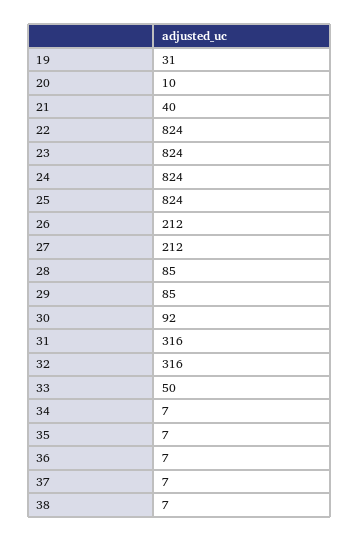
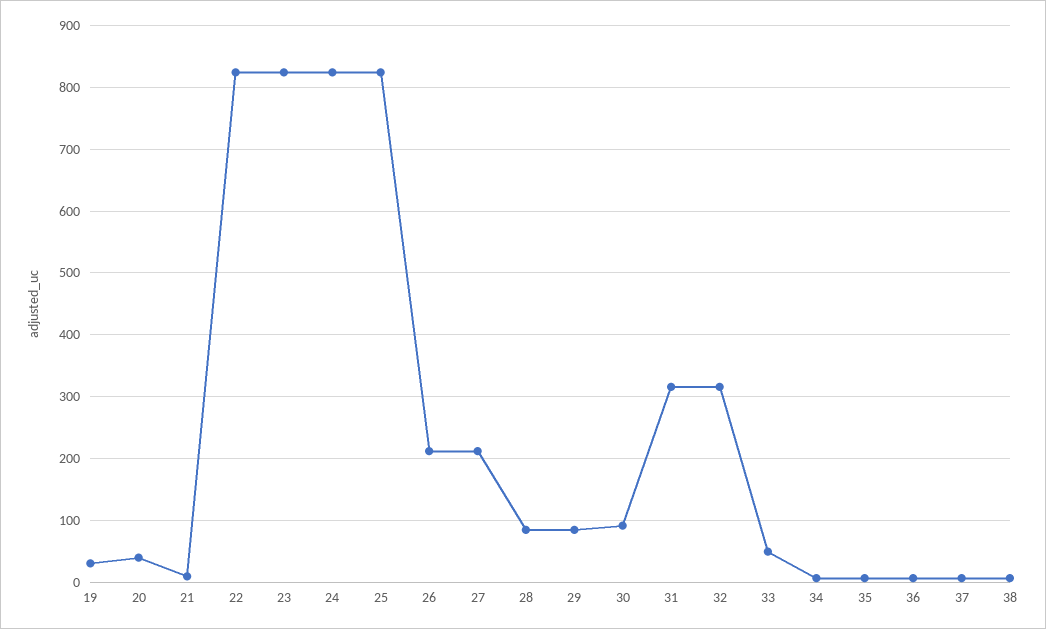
20: 10 -> 40
21: 40 -> 10

